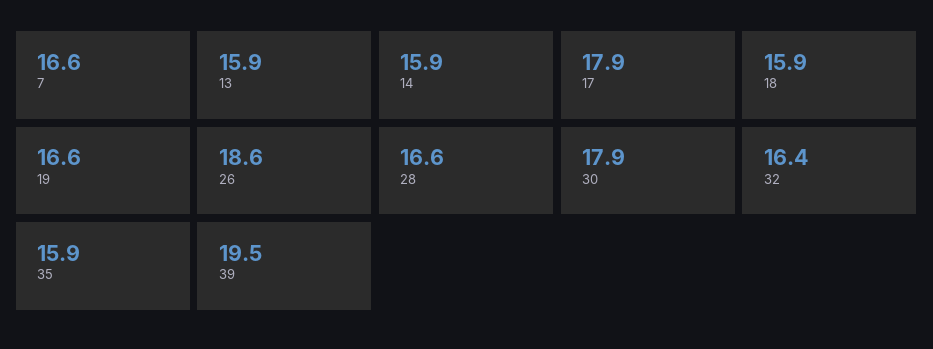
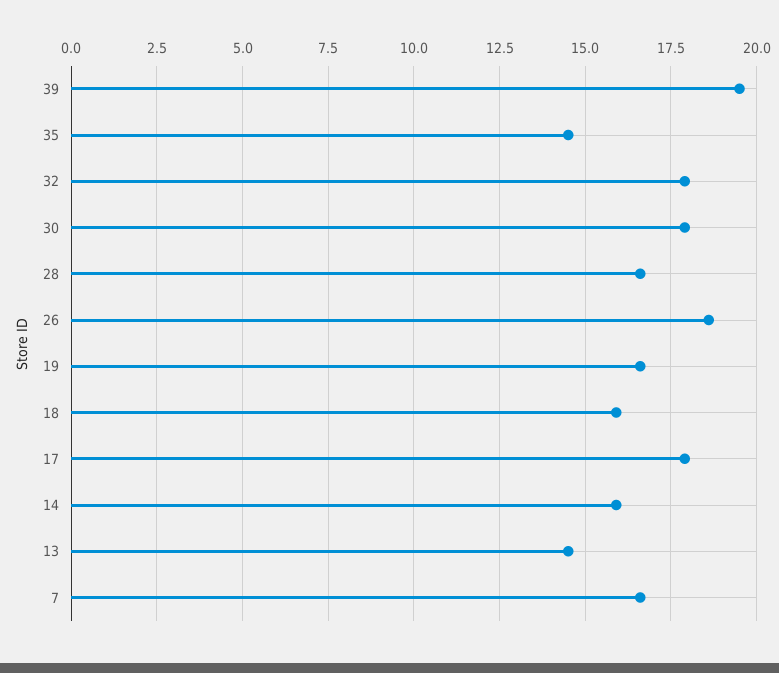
13: 15.9 -> 14.5
32: 16.4 -> 18
35: 15.9 -> 14.5

